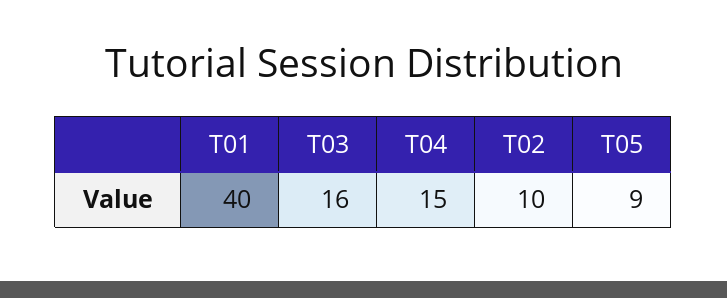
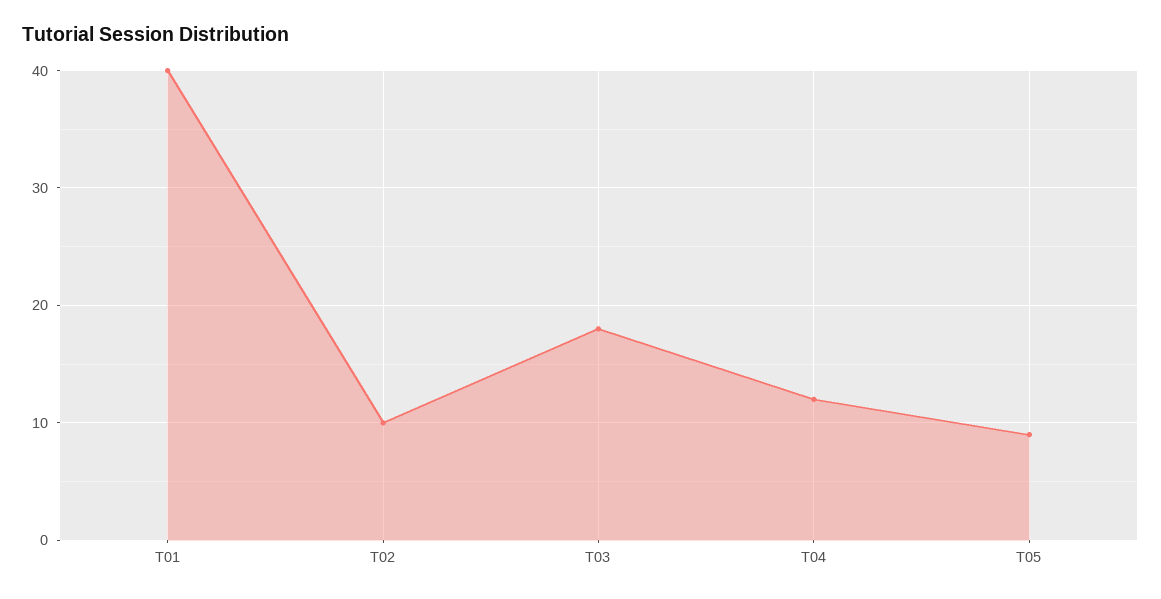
T03: 16 -> 18
T04: 15 -> 12

